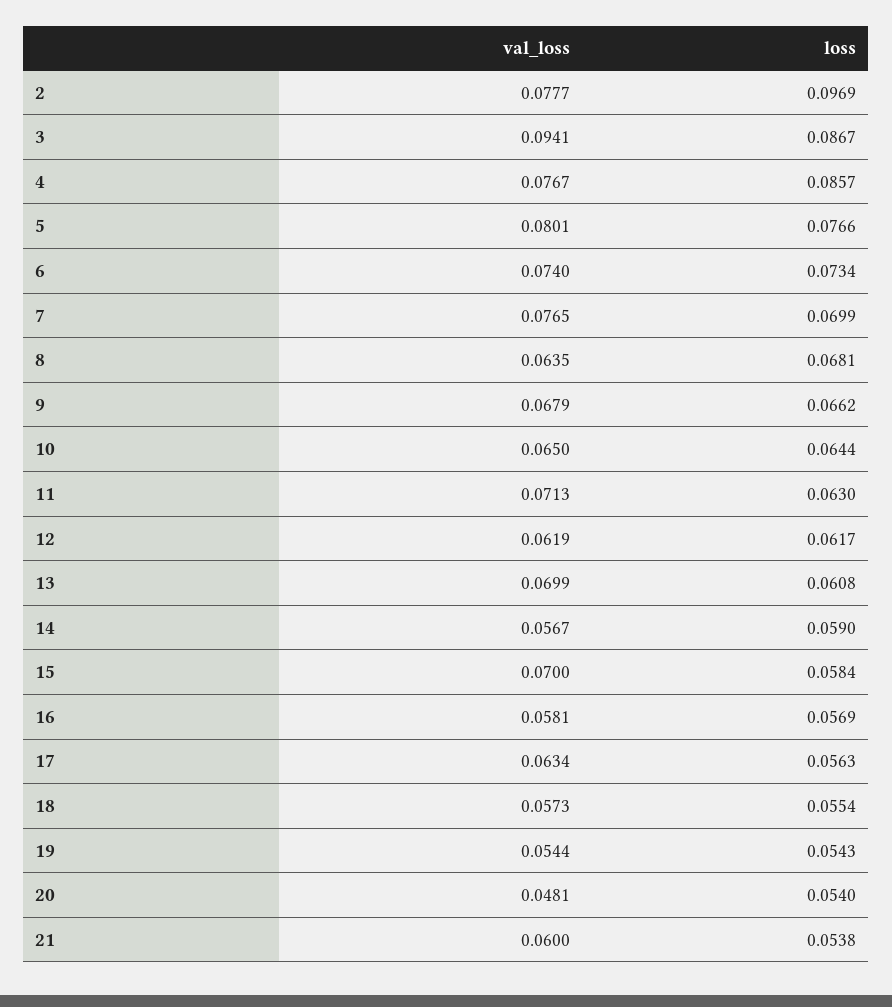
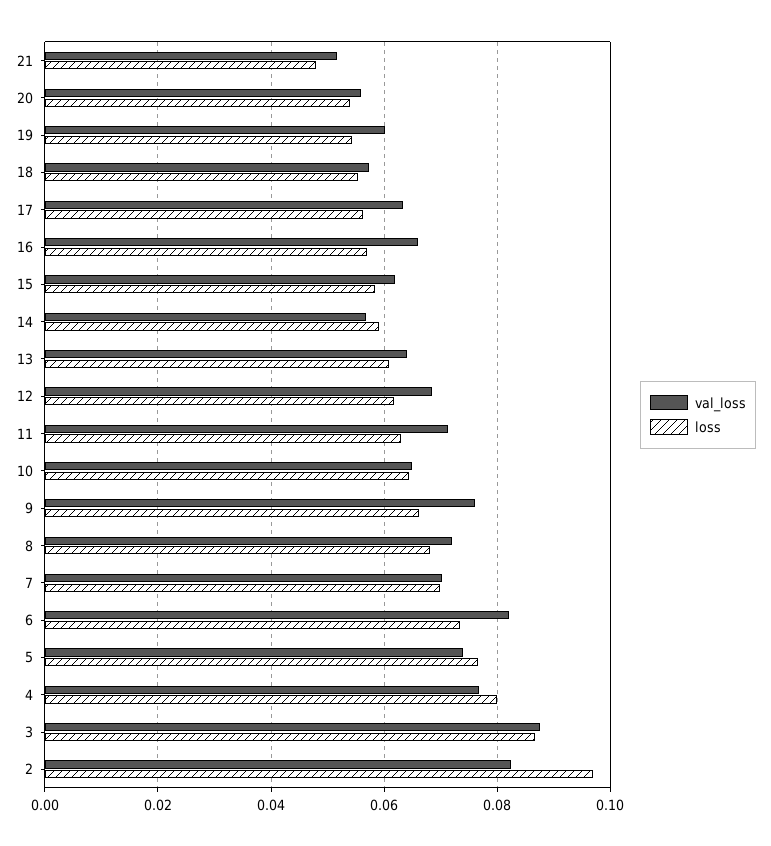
val_loss, 2: 0.0777 -> 0.082
val_loss, 3: 0.0941 -> 0.088
loss, 4: 0.0857 -> 0.08
val_loss, 5: 0.0801 -> 0.074
val_loss, 6: 0.074 -> 0.082
val_loss, 7: 0.0765 -> 0.07
val_loss, 8: 0.0635 -> 0.072
val_loss, 9: 0.0679 -> 0.076
val_loss, 12: 0.0619 -> 0.068
val_loss, 13: 0.0699 -> 0.064
val_loss, 15: 0.07 -> 0.062
val_loss, 16: 0.0581 -> 0.066
val_loss, 19: 0.0544 -> 0.06
val_loss, 20: 0.0481 -> 0.056
val_loss, 21: 0.06 -> 0.052
loss, 21: 0.0538 -> 0.048

